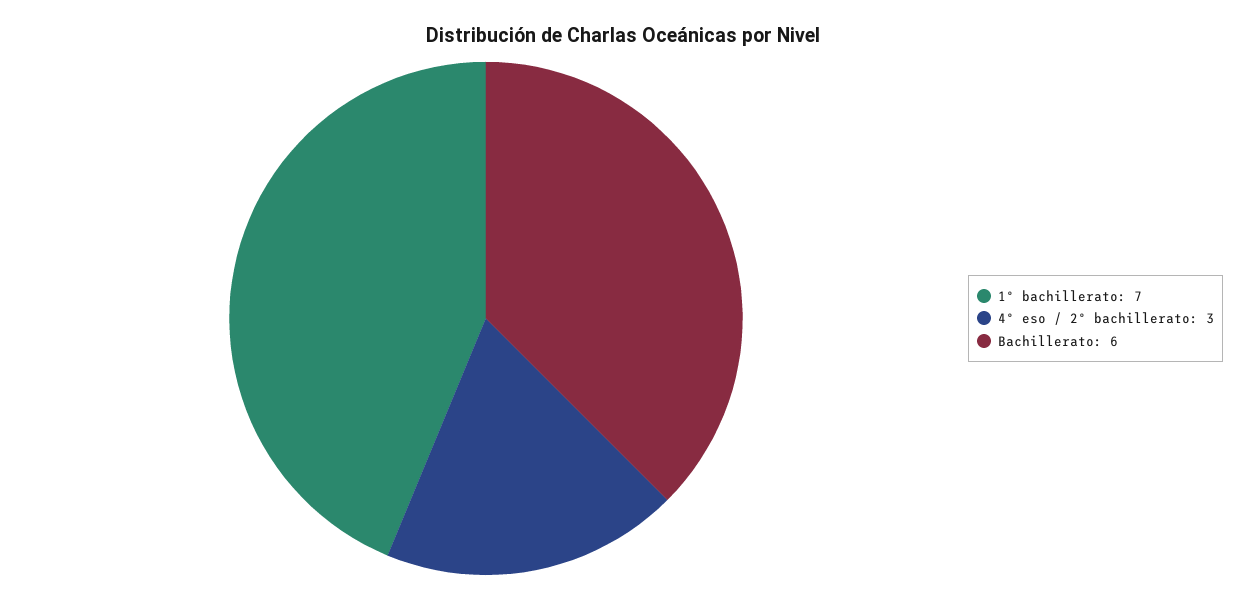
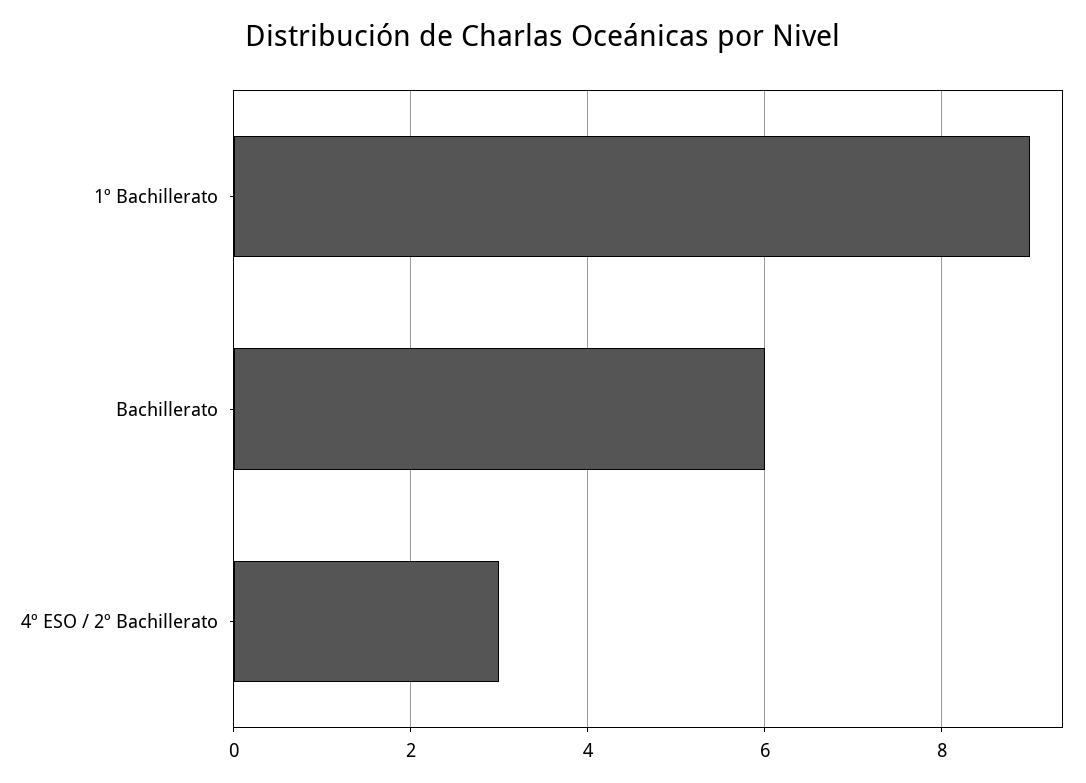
1º bachillerato: 7 -> 9

